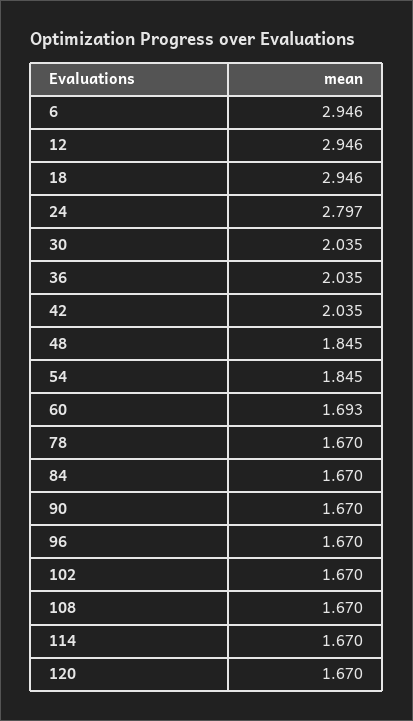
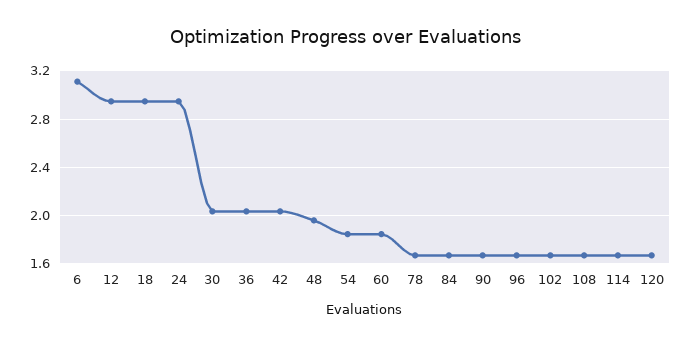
6: 2.946 -> 3.1
24: 2.797 -> 2.95
48: 1.845 -> 1.95
60: 1.693 -> 1.85

